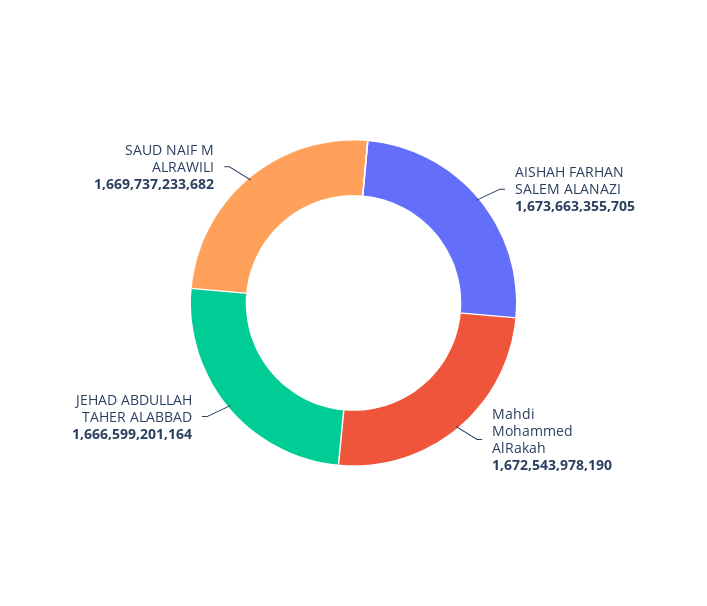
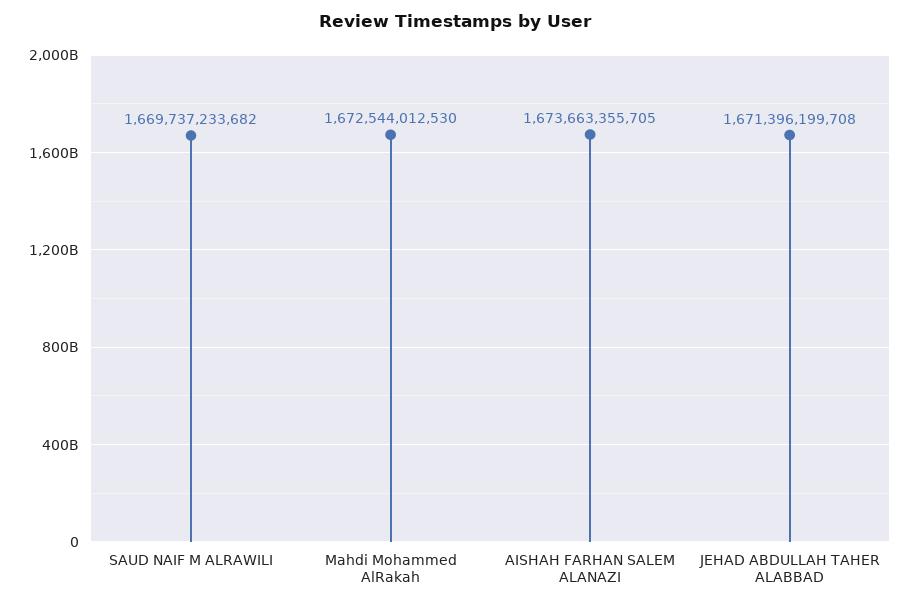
Mahdi Mohammed AlRakah: 1672543978190 -> 1672544012530
JEHAD ABDULLAH TAHER ALABBAD: 1666599201164 -> 1671396199708

